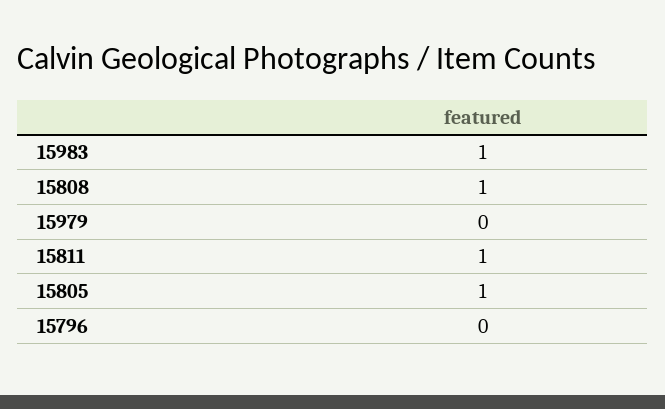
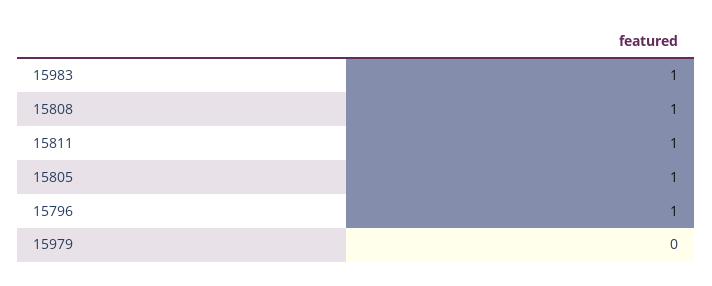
15796: 0 -> 1

